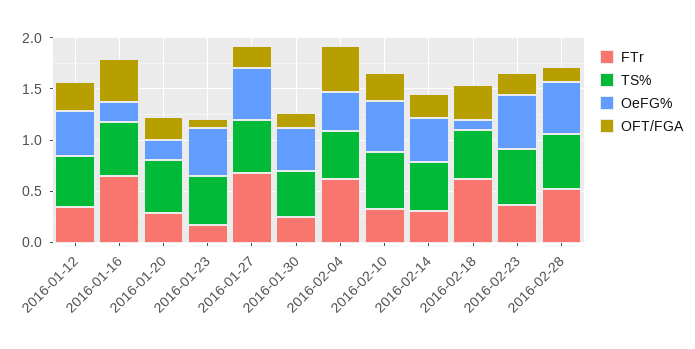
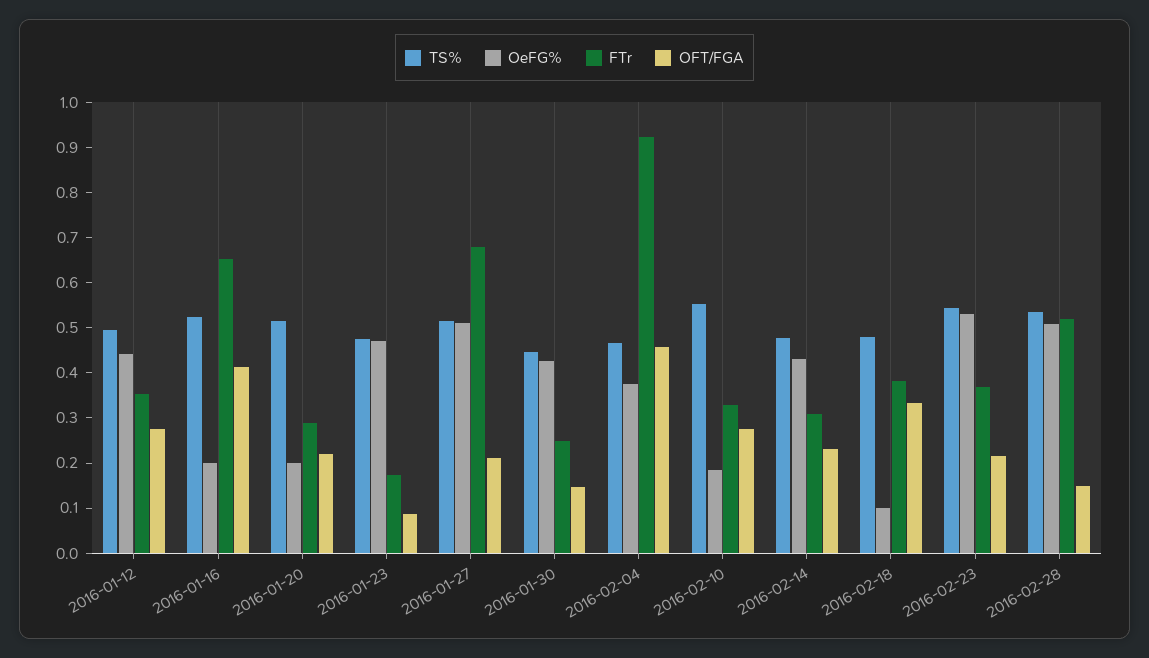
FTr, 2016-02-04: 0.6 -> 0.92
OeFG%, 2016-02-10: 0.5 -> 0.18
FTr, 2016-02-18: 0.6 -> 0.38

